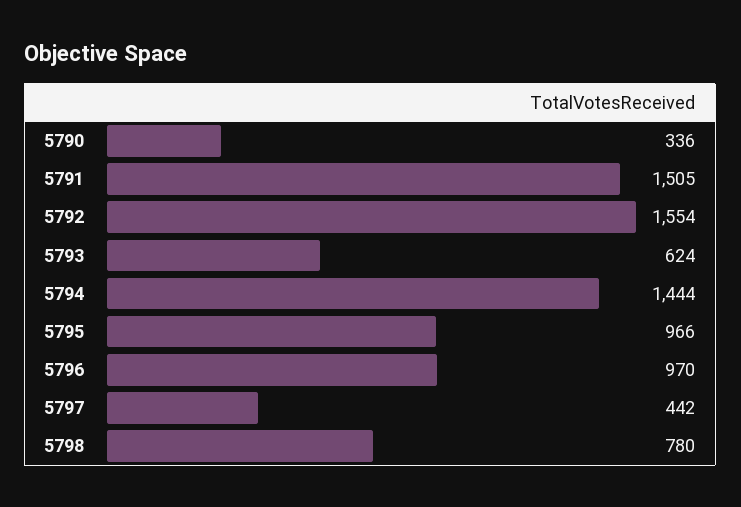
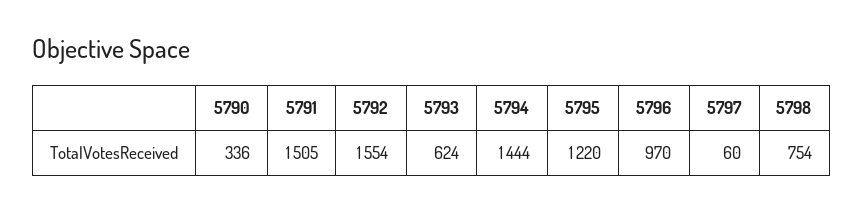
5795: 966 -> 1220
5797: 442 -> 60
5798: 780 -> 754

